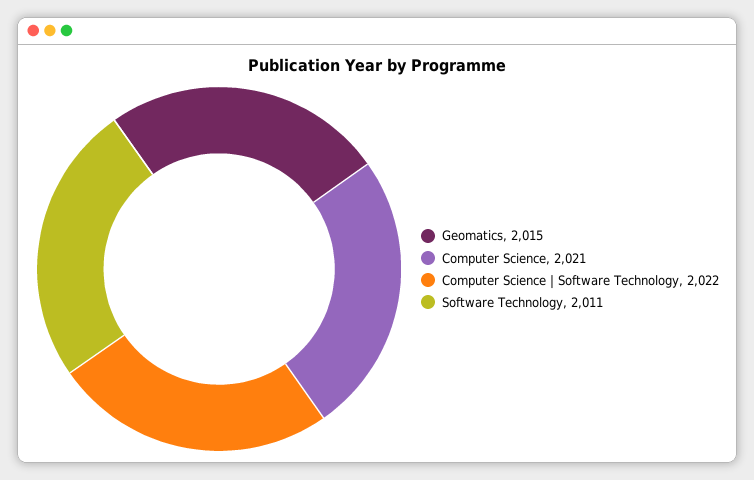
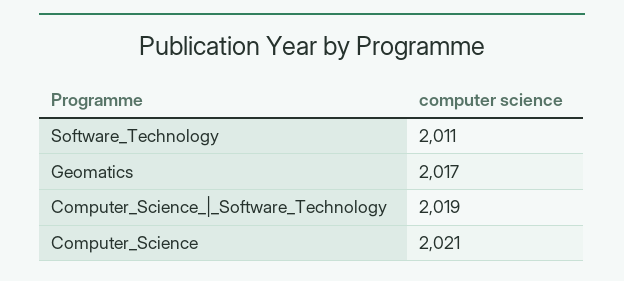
Geomatics: 2015 -> 2017
Computer Science | Software Technology: 2022 -> 2019

